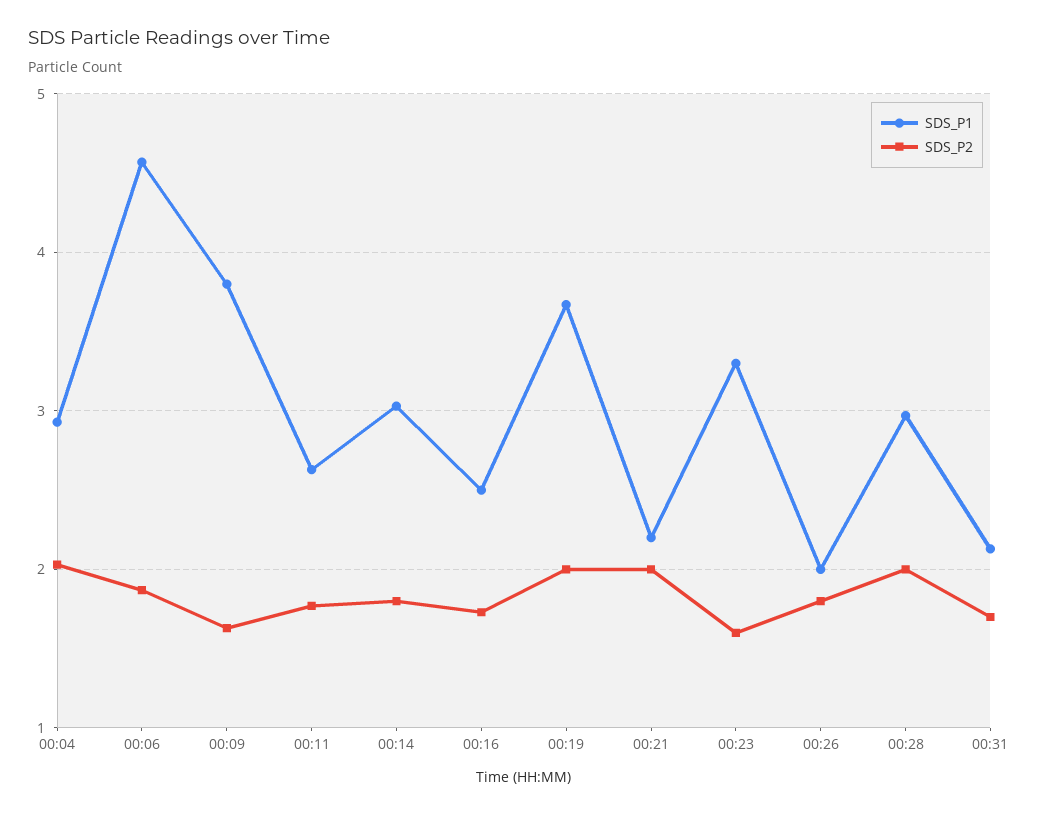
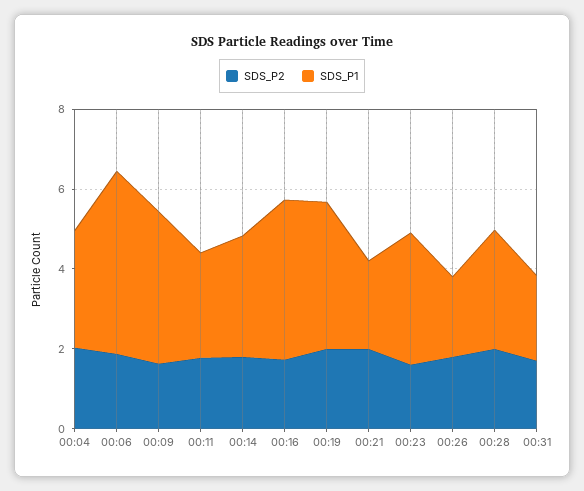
SDS_P1, 00:16: 2.5 -> 4

